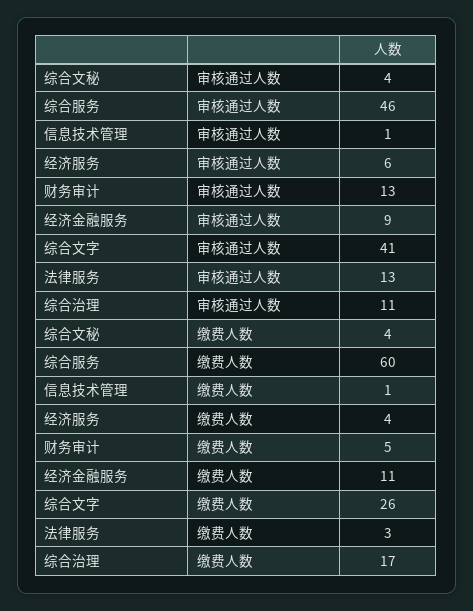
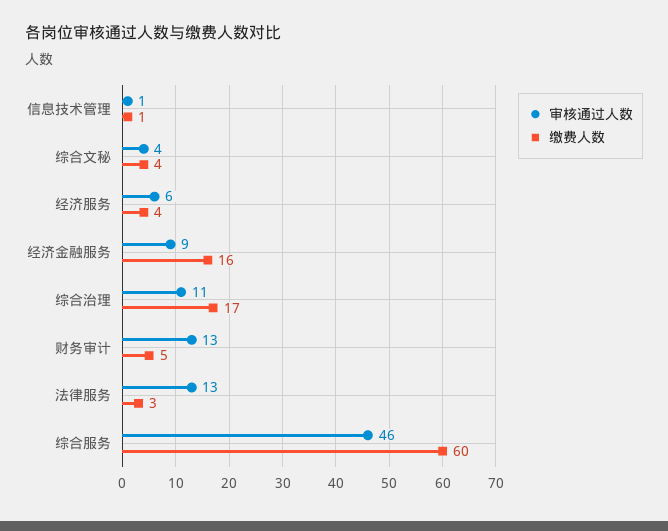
审核通过人数, 综合文字: 41 -> none
缴费人数, 经济金融服务: 11 -> 16
缴费人数, 综合文字: 26 -> none

